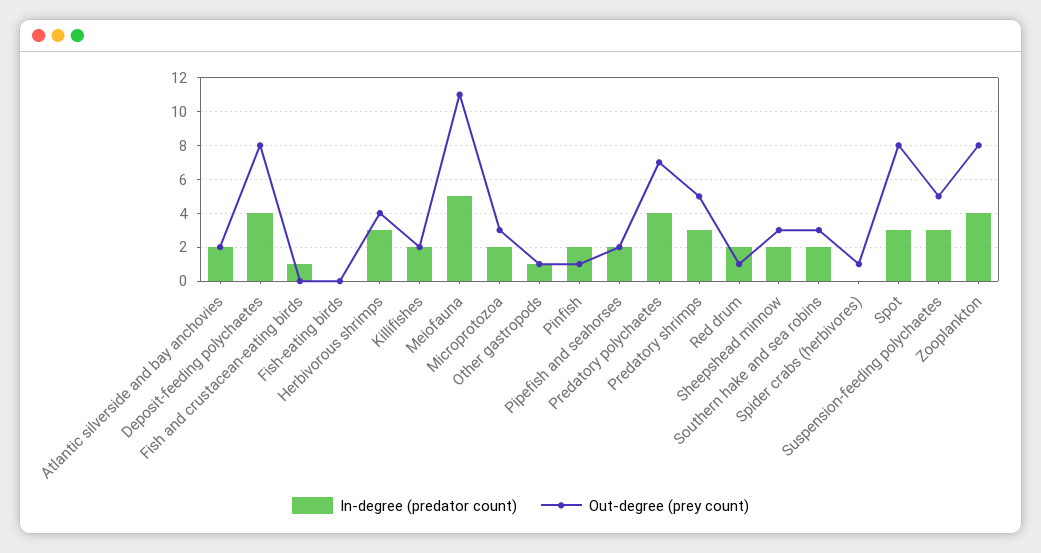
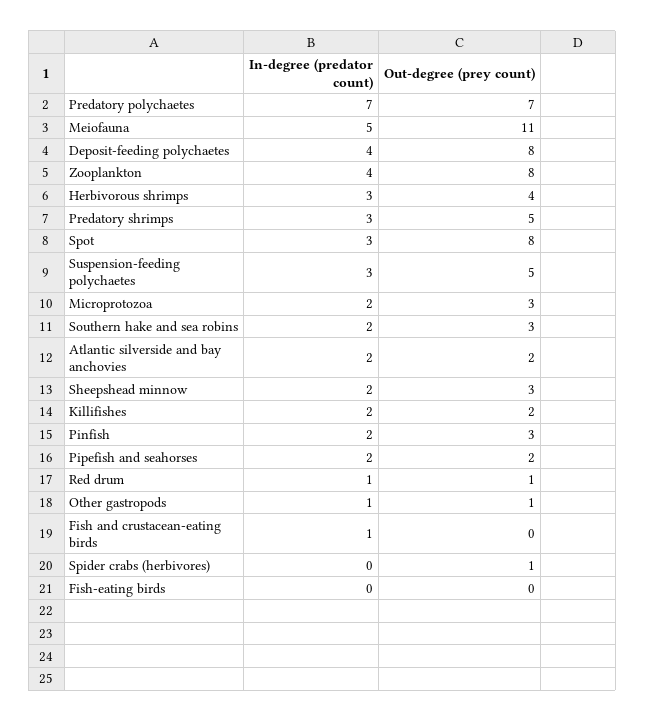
Out-degree (prey count), Pinfish: 1 -> 3
In-degree (predator count), Predatory polychaetes: 4 -> 7
In-degree (predator count), Red drum: 2 -> 1

